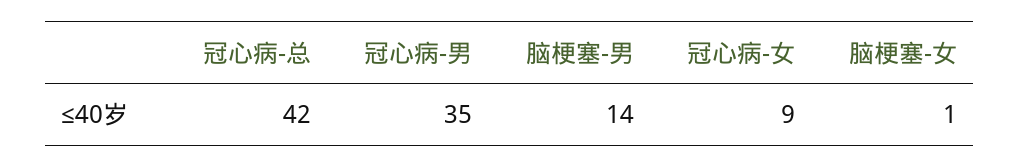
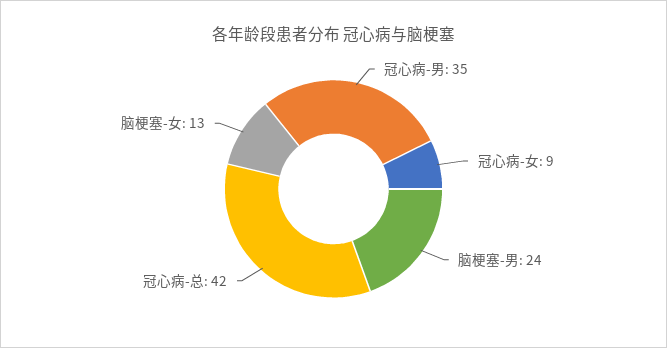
脑梗塞-男: 14 -> 24
脑梗塞-女: 1 -> 13

